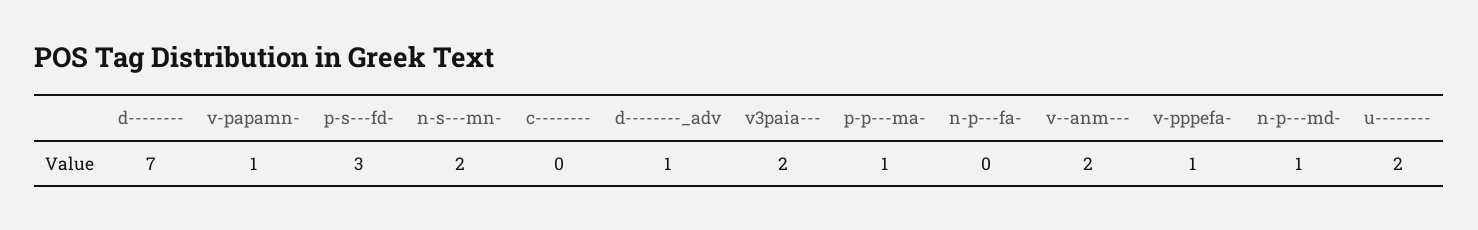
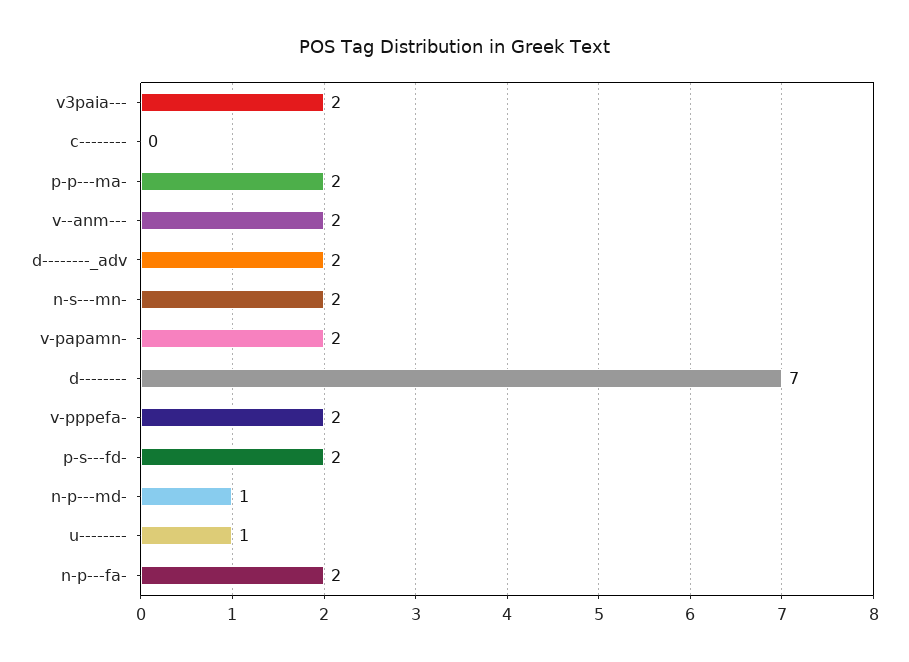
v-papamn-: 1 -> 2
p-s---fd-: 3 -> 2
d--------_adv: 1 -> 2
p-p---ma-: 1 -> 2
n-p---fa-: 0 -> 2
v-pppefa-: 1 -> 2
u--------: 2 -> 1

